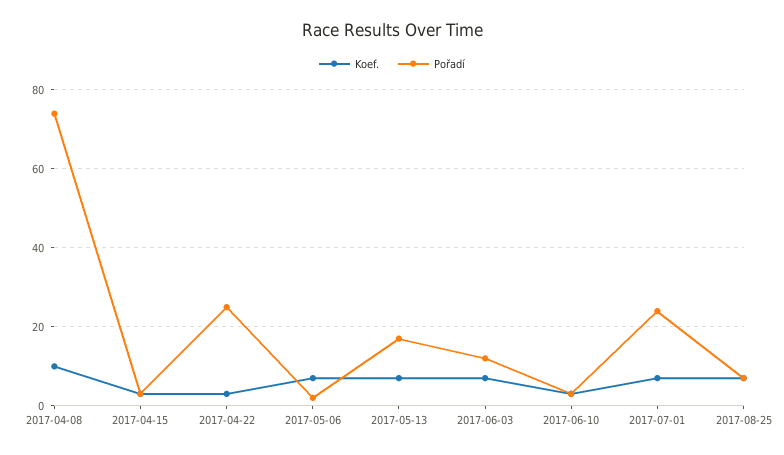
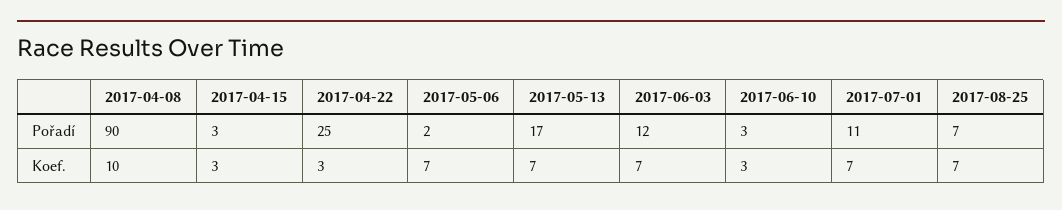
Pořadí, 2017-04-08: 75 -> 90
Pořadí, 2017-07-01: 25 -> 11

